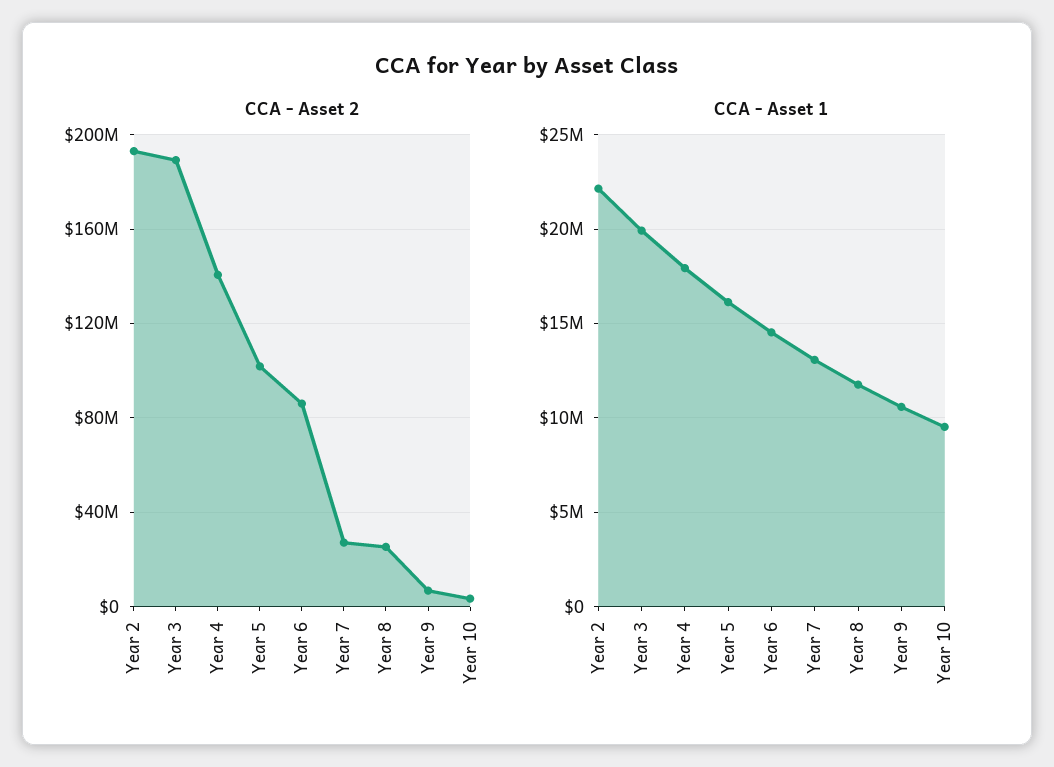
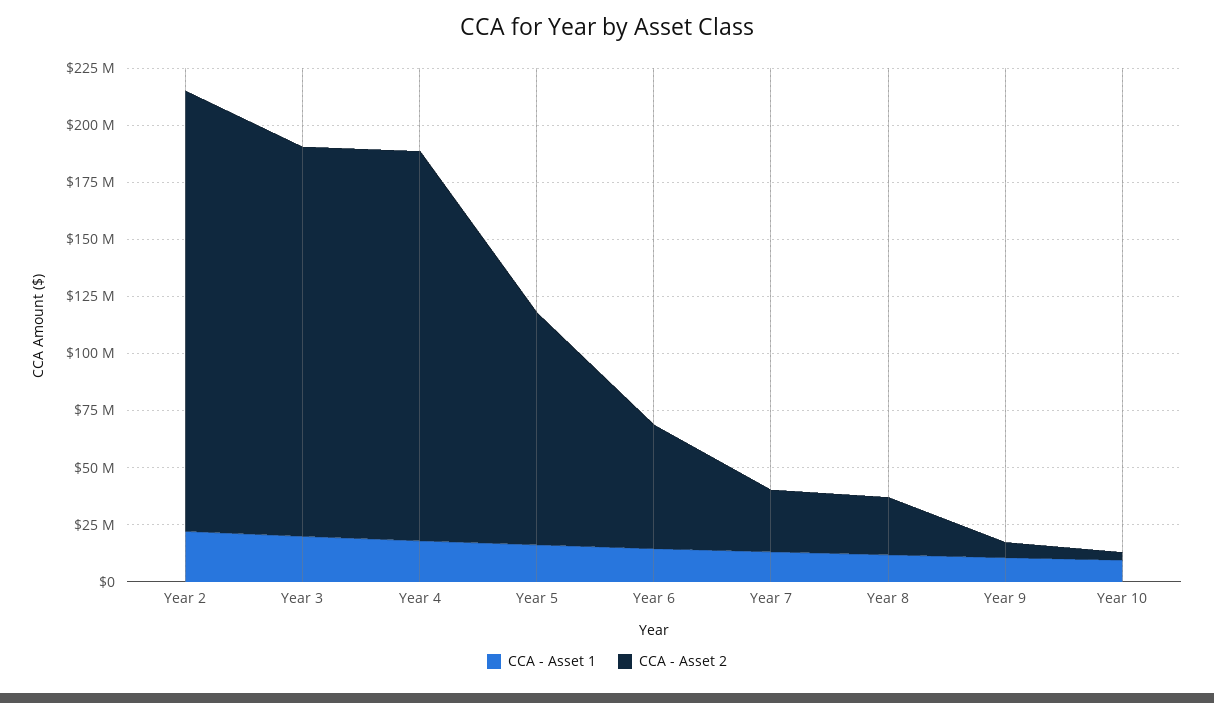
CCA - Asset 2, Year 3: 190000000 -> 170000000
CCA - Asset 2, Year 4: 140000000 -> 170000000
CCA - Asset 2, Year 6: 85000000 -> 55000000

